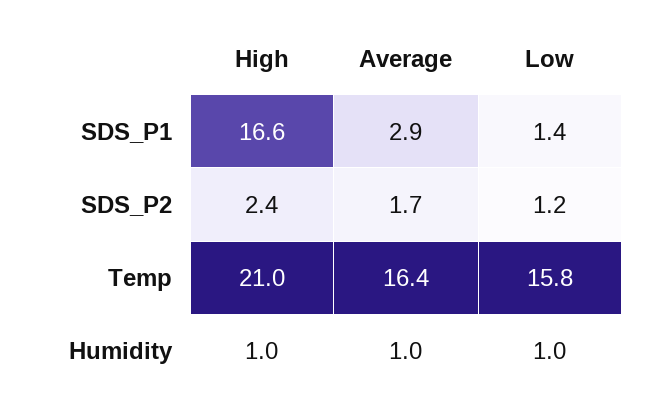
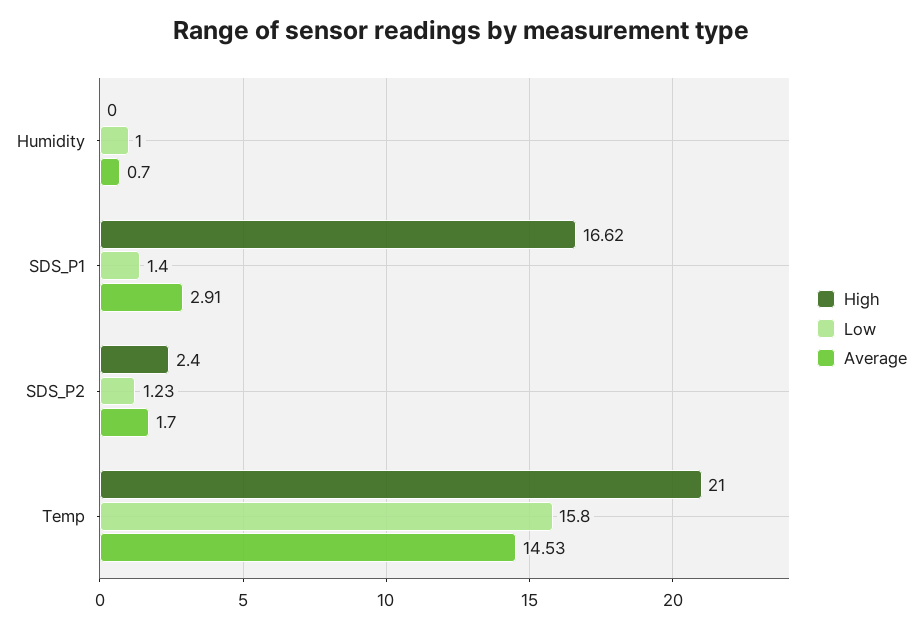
Average, Temp: 16.4 -> 14.53
High, Humidity: 1 -> 0
Average, Humidity: 1 -> 0.7

